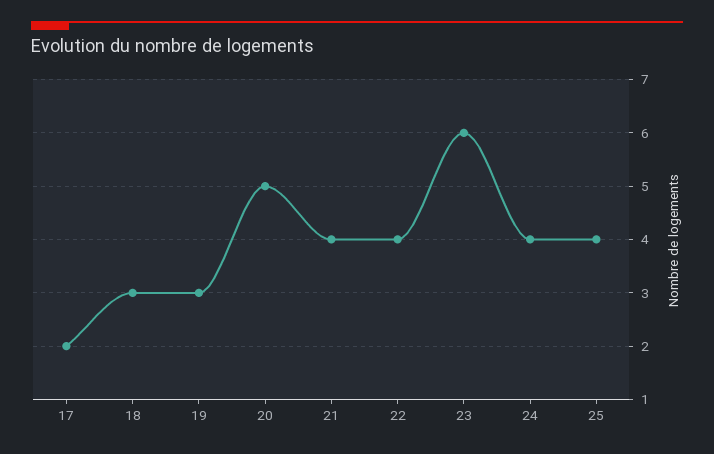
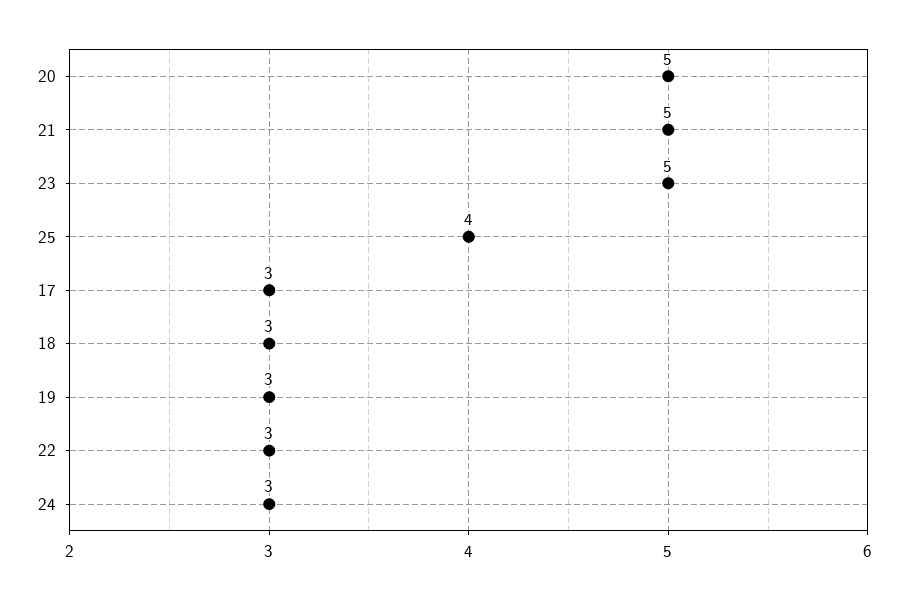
17: 2 -> 3
21: 4 -> 5
22: 4 -> 3
23: 6 -> 5
24: 4 -> 3

